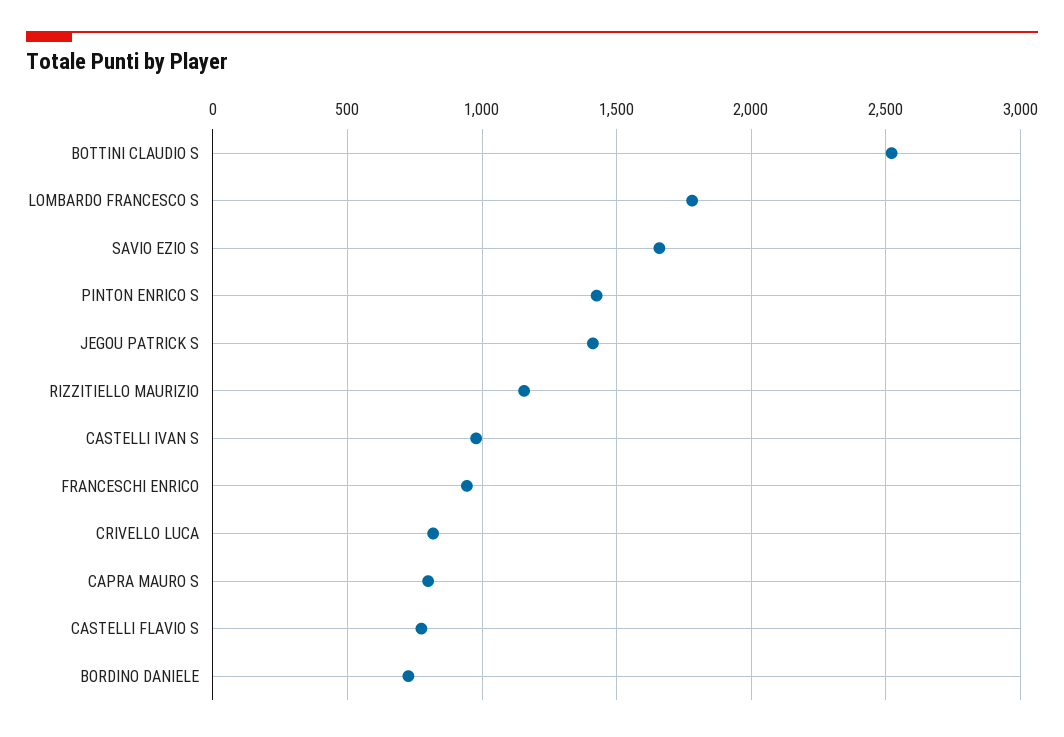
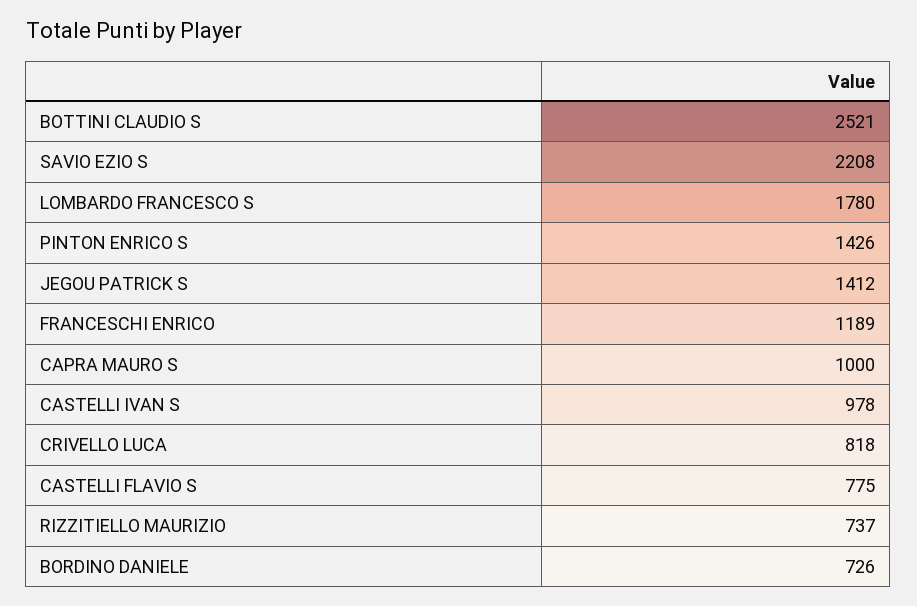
SAVIO EZIO S: 1650 -> 2208
RIZZITIELLO MAURIZIO: 1150 -> 737
FRANCESCHI ENRICO: 950 -> 1189
CAPRA MAURO S: 800 -> 1000

